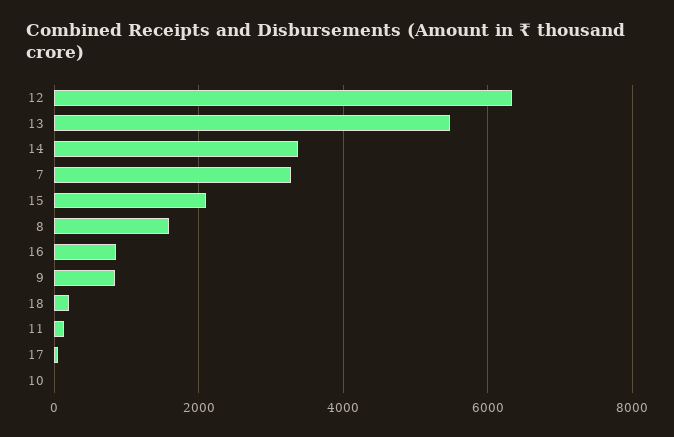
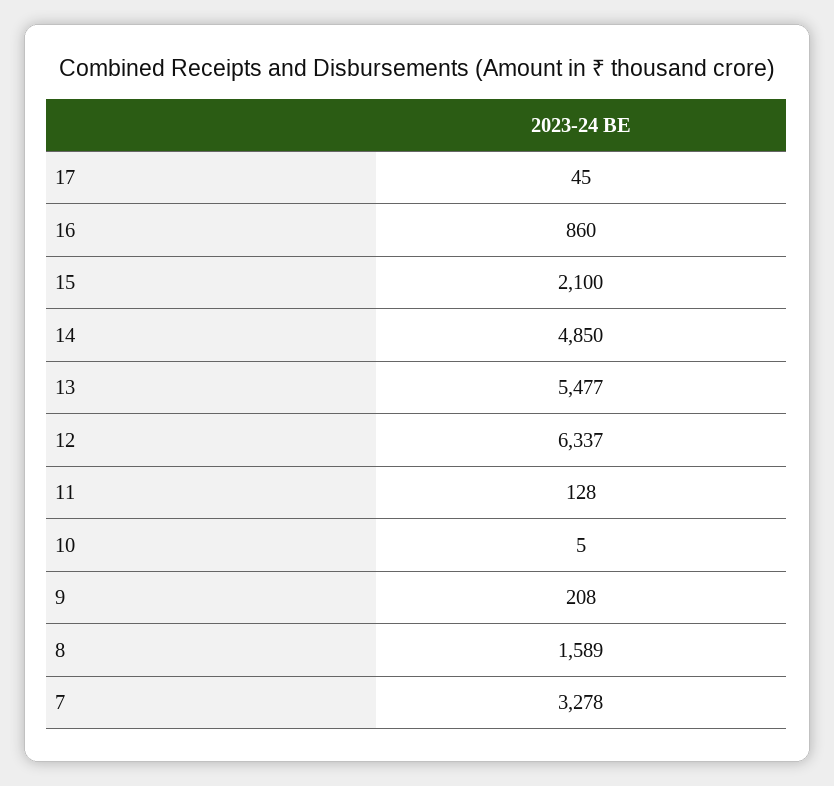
14: 3400 -> 4850
9: 800 -> 208
18: 200 -> none

